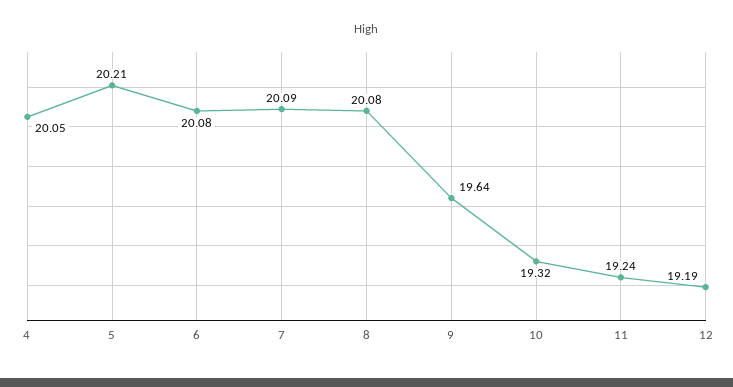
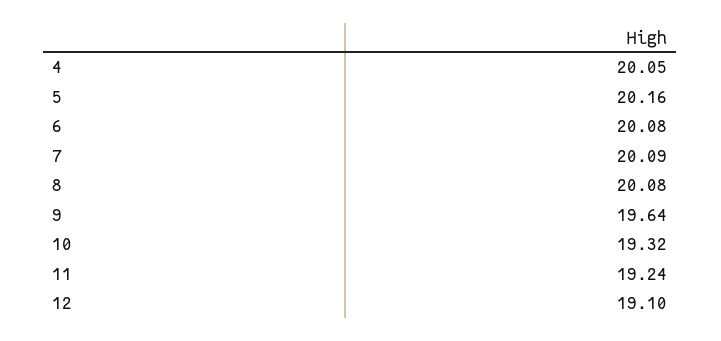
5: 20.21 -> 20.16
12: 19.19 -> 19.1

